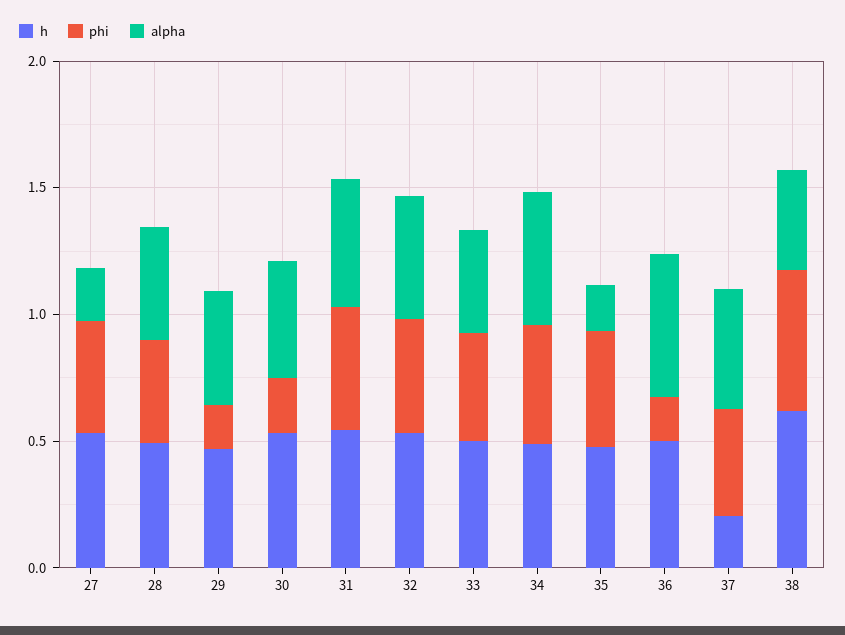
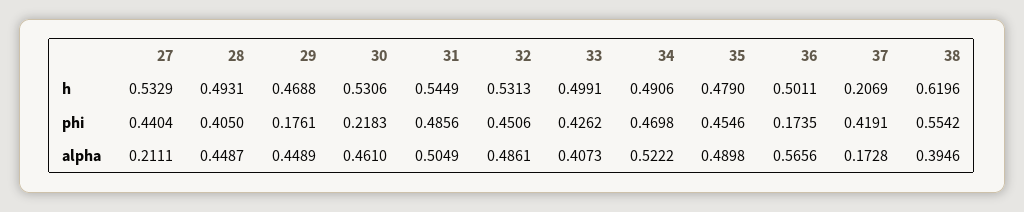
alpha, 35: 0.2 -> 0.4898
alpha, 37: 0.5 -> 0.1728

